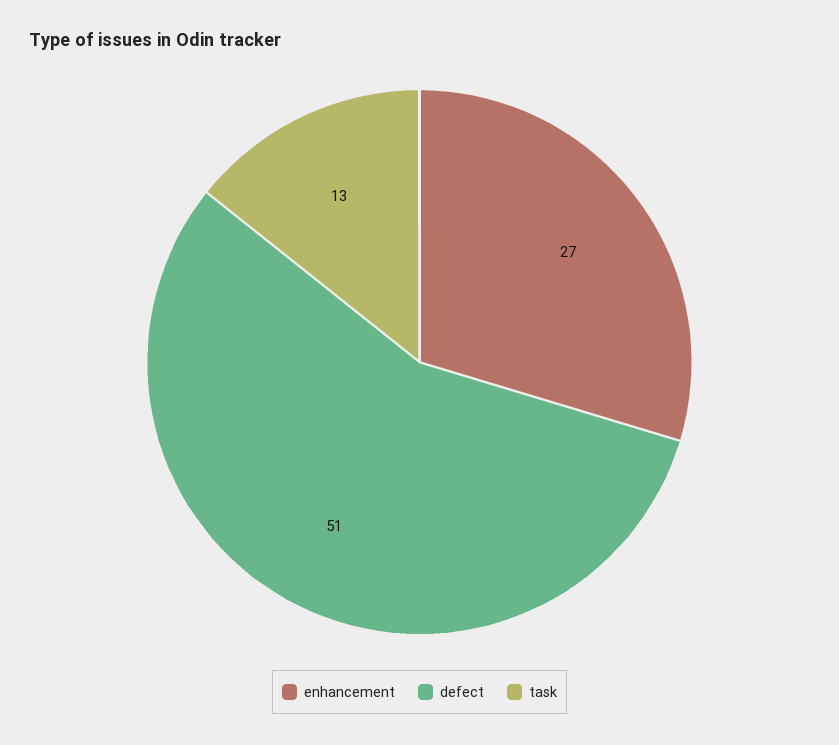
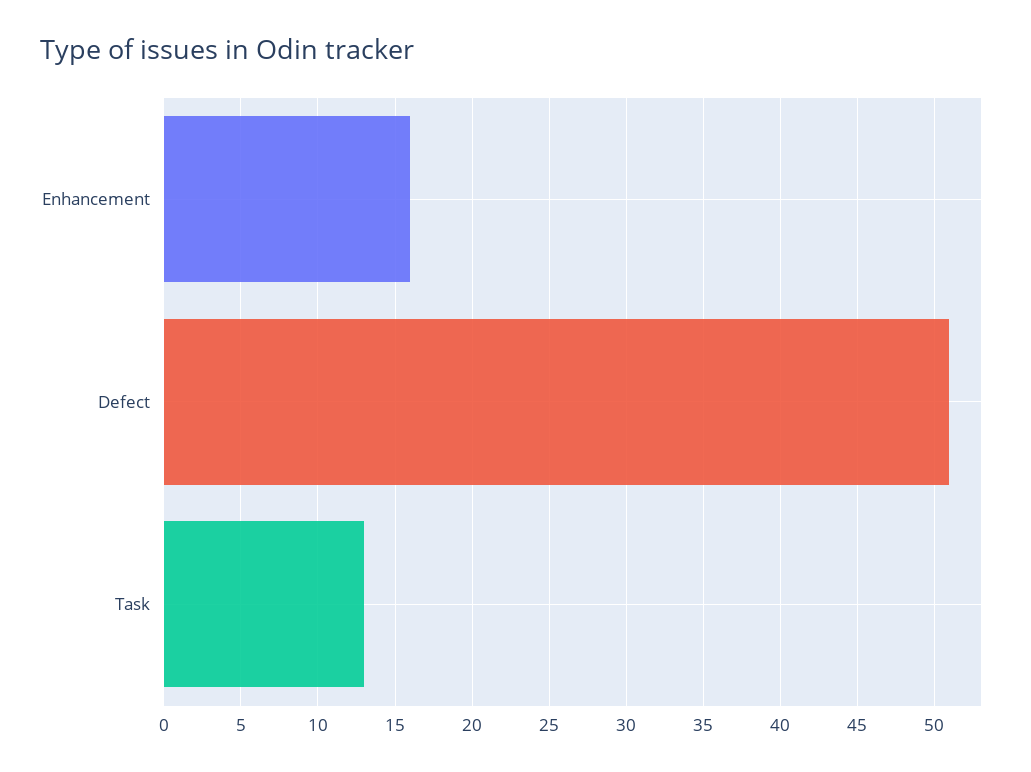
enhancement: 27 -> 16

